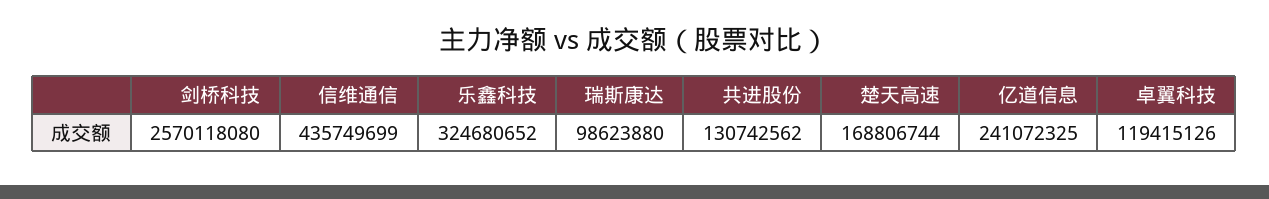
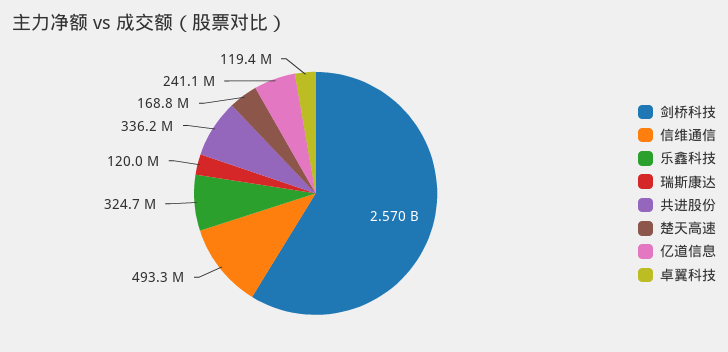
信维通信: 435749699 -> 493300000
瑞斯康达: 98623880 -> 120000000
共进股份: 130742562 -> 336200000

